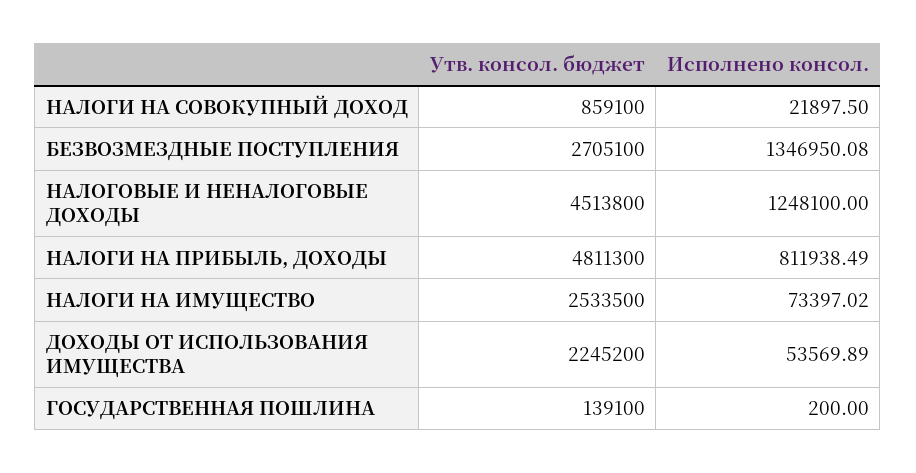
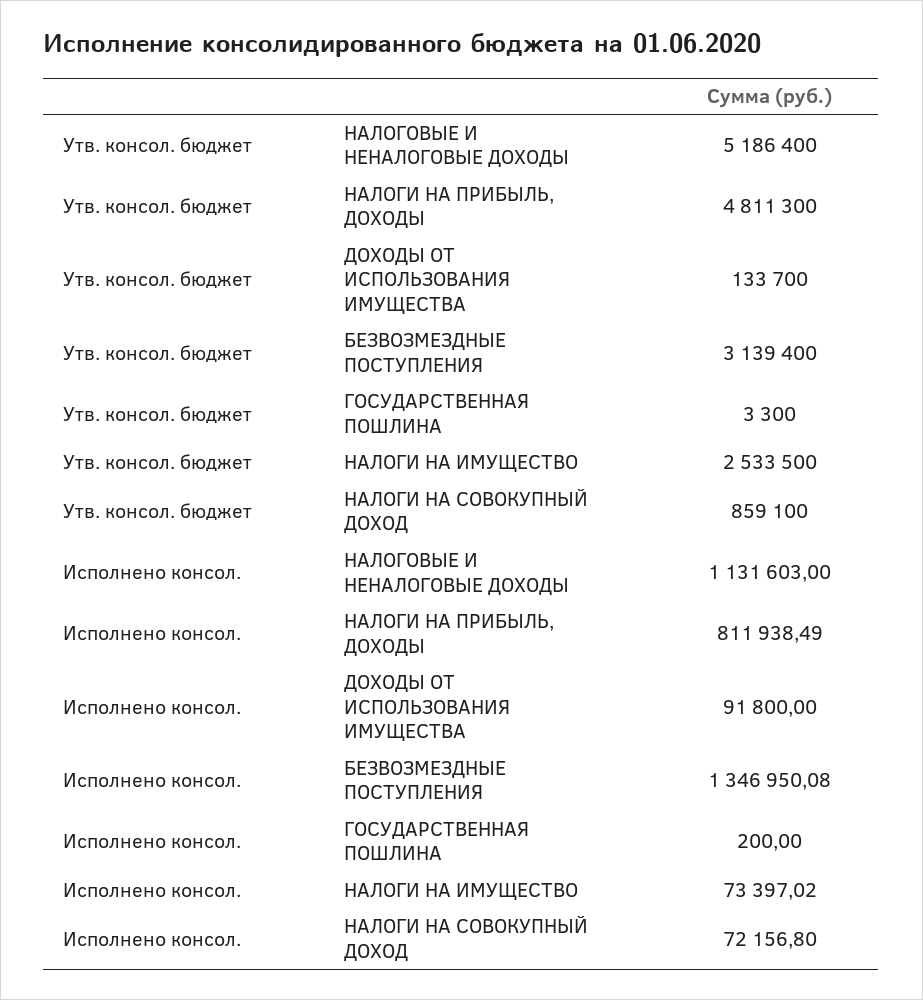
Исполнено консол., НАЛОГИ НА СОВОКУПНЫЙ ДОХОД: 21897.5 -> 72156.8
Утв. консол. бюджет, БЕЗВОЗМЕЗДНЫЕ ПОСТУПЛЕНИЯ: 2705100 -> 3139400
Утв. консол. бюджет, НАЛОГОВЫЕ И НЕНАЛОГОВЫЕ ДОХОДЫ: 4513800 -> 5186400
Исполнено консол., НАЛОГОВЫЕ И НЕНАЛОГОВЫЕ ДОХОДЫ: 1248100 -> 1131603
Утв. консол. бюджет, ДОХОДЫ ОТ ИСПОЛЬЗОВАНИЯ ИМУЩЕСТВА: 2245200 -> 133700
Исполнено консол., ДОХОДЫ ОТ ИСПОЛЬЗОВАНИЯ ИМУЩЕСТВА: 53569.89 -> 91800
Утв. консол. бюджет, ГОСУДАРСТВЕННАЯ ПОШЛИНА: 139100 -> 3300

